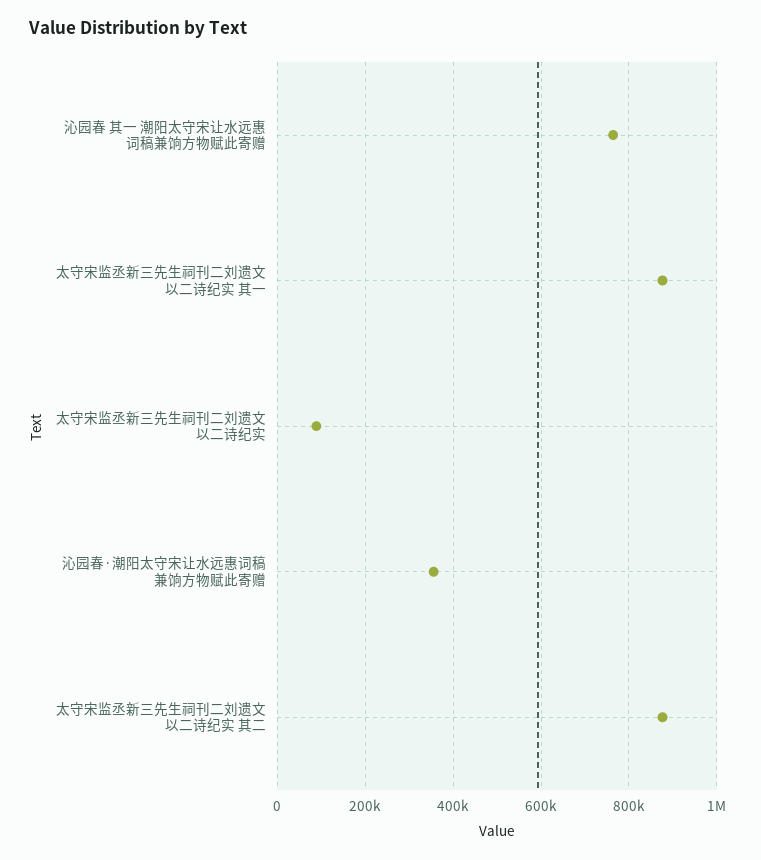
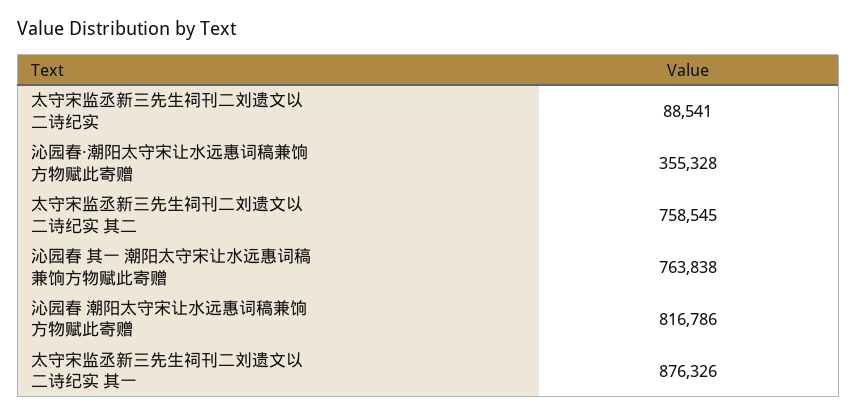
太守宋监丞新三先生祠刊二刘遗文以二诗纪实 其二: 880000 -> 758545
沁园春 潮阳太守宋让水远惠词稿兼饷方物赋此寄赠: none -> 816786

